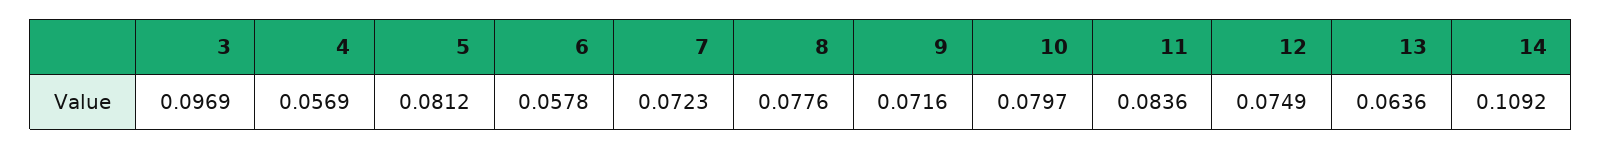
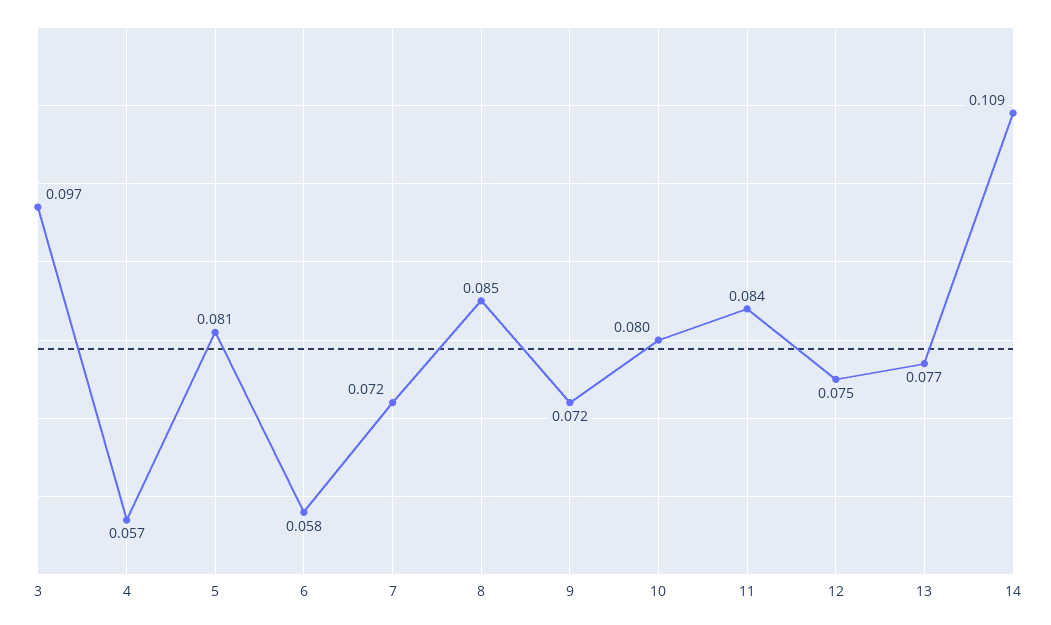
8: 0.0776 -> 0.085
13: 0.0636 -> 0.077

